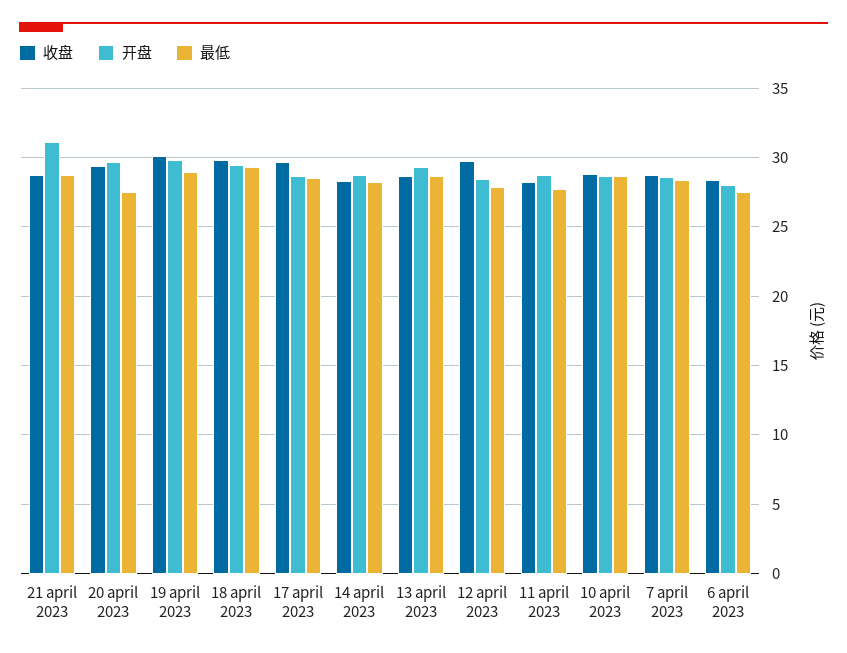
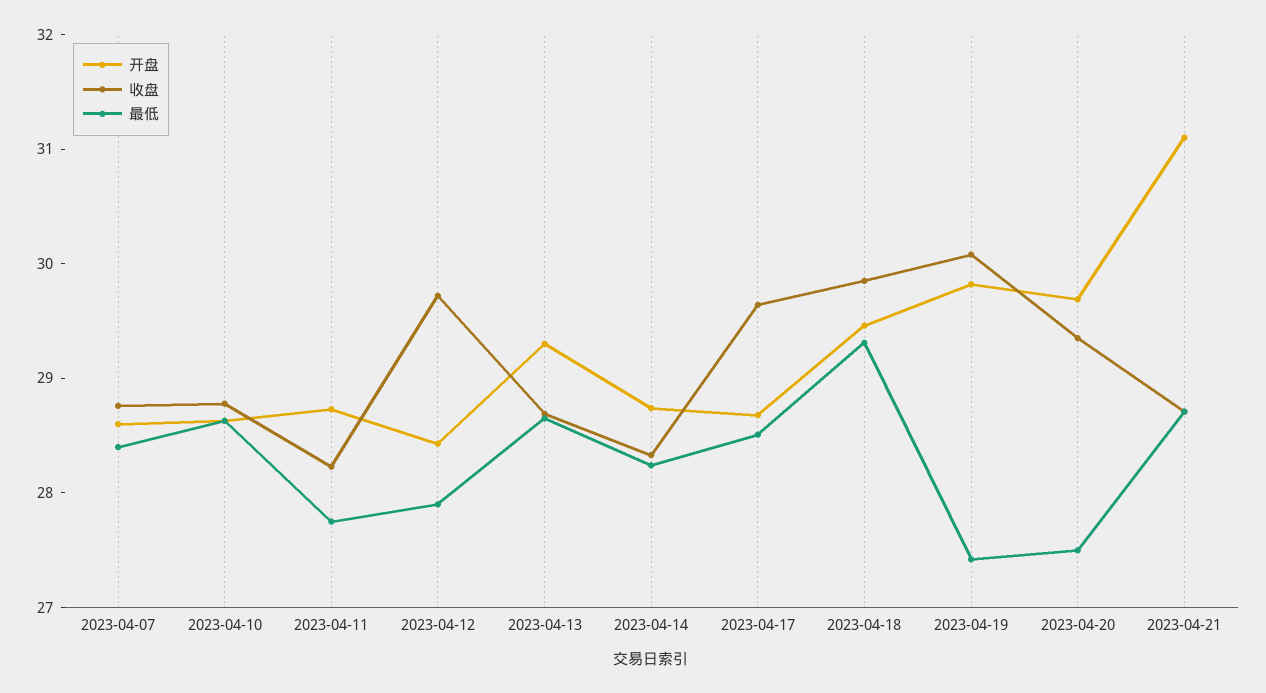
最低, 19 april 2023: 29 -> 27.4
收盘, 6 april 2023: 28.5 -> none
开盘, 6 april 2023: 28 -> none
最低, 6 april 2023: 27.5 -> none

